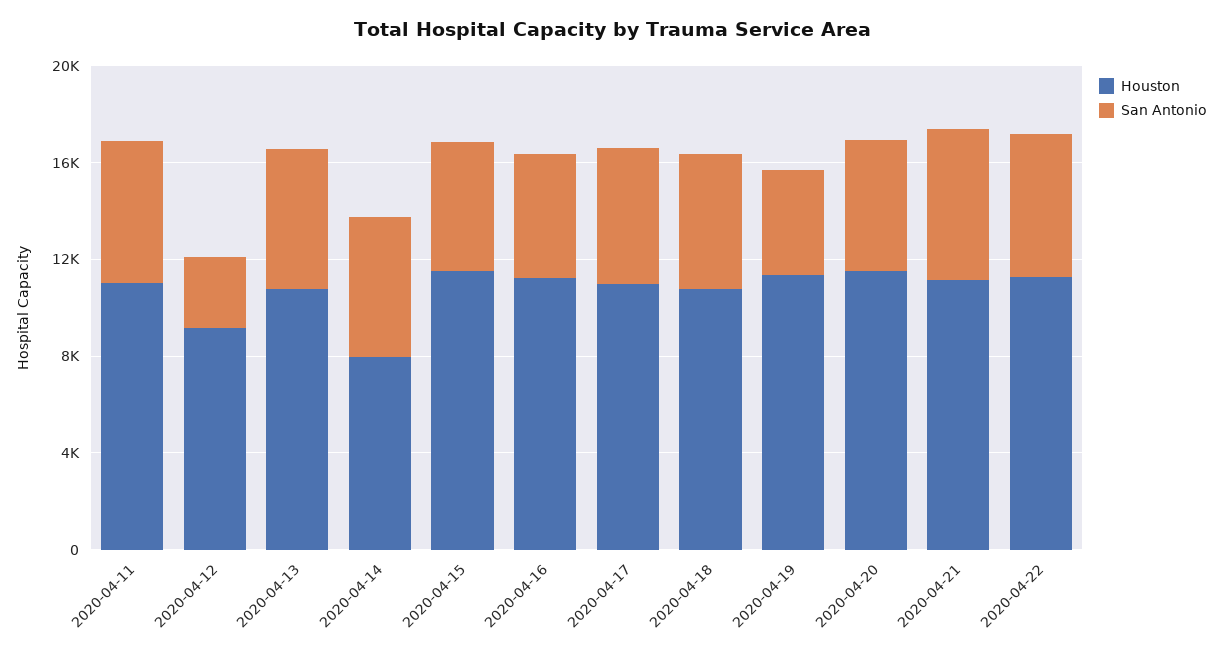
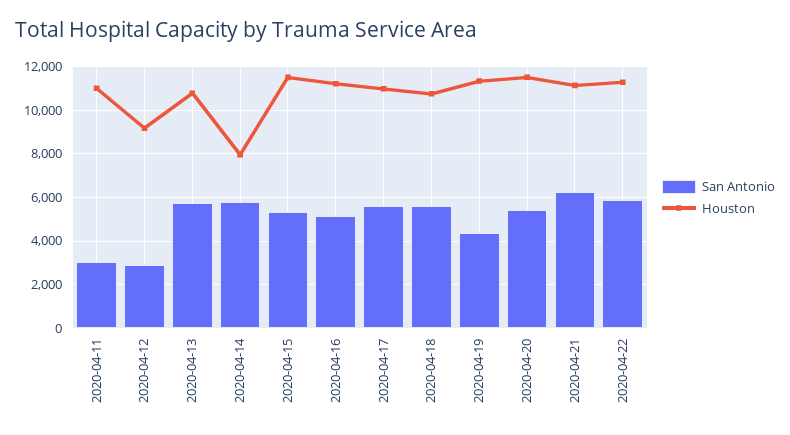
San Antonio, 2020-04-11: 6000 -> 3000

